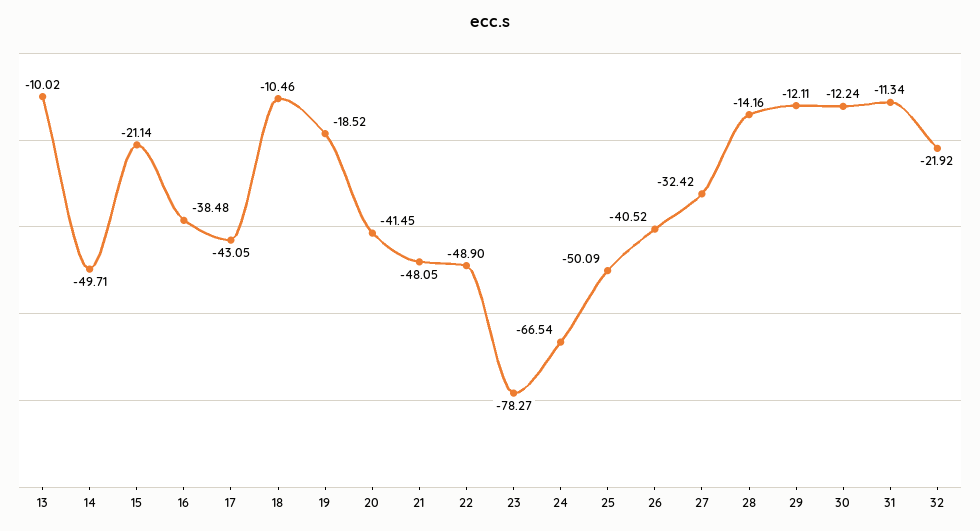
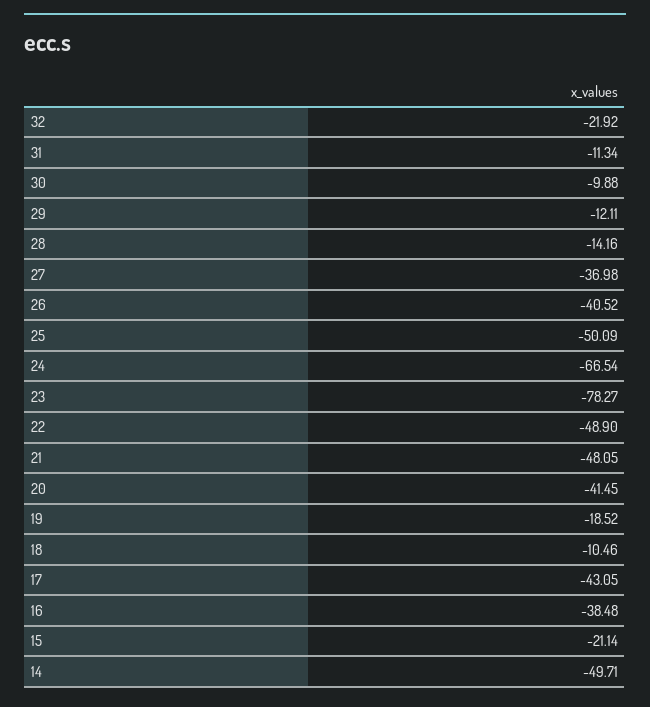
13: -10.02 -> none
27: -32.42 -> -36.98
30: -12.24 -> -9.88

